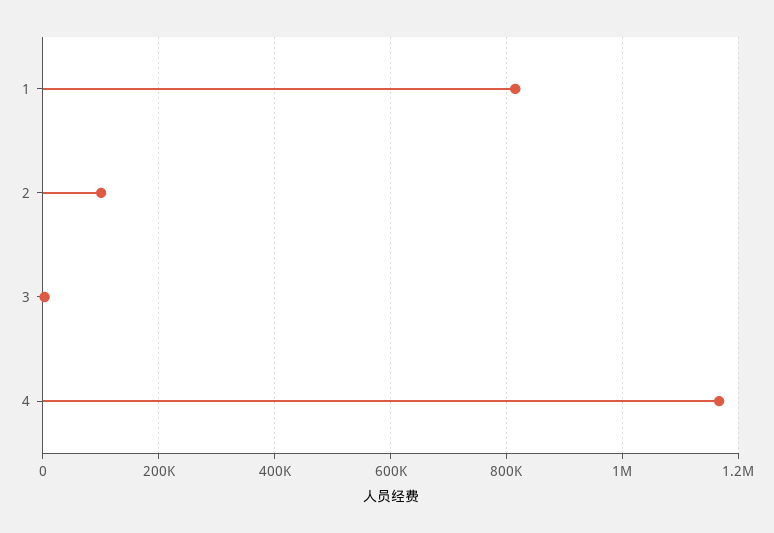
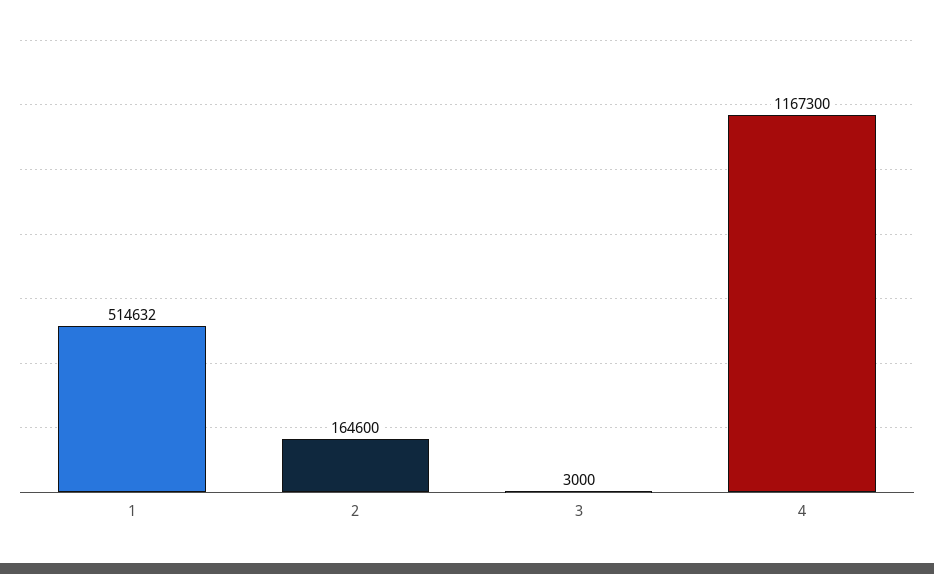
1: 820000 -> 514632
2: 100000 -> 164600

